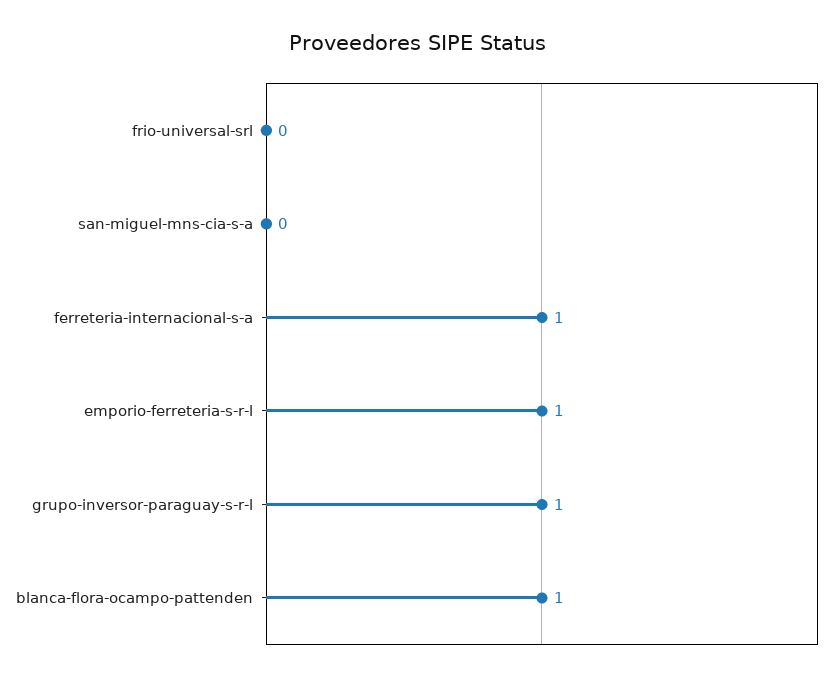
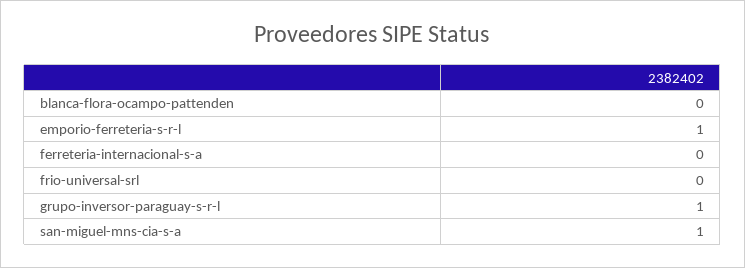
san-miguel-mns-cia-s-a: 0 -> 1
ferreteria-internacional-s-a: 1 -> 0
blanca-flora-ocampo-pattenden: 1 -> 0

